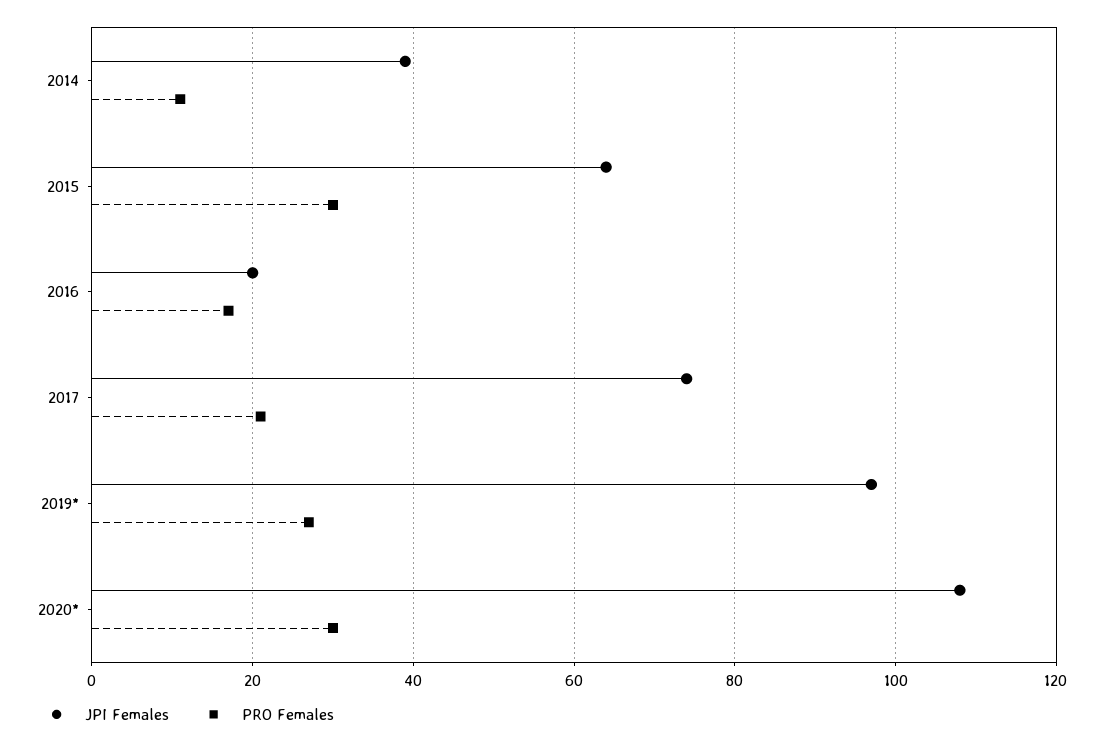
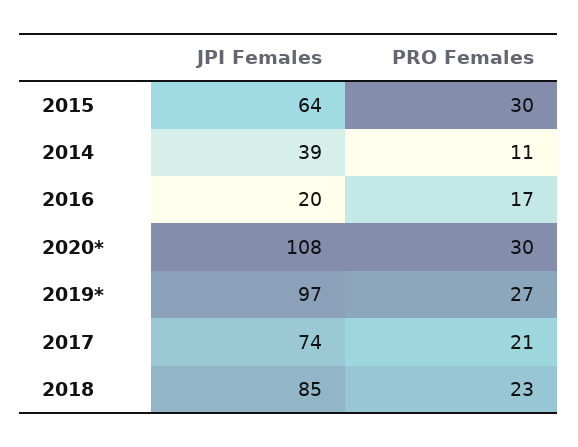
JPI Females, 2018: none -> 85
PRO Females, 2018: none -> 23

